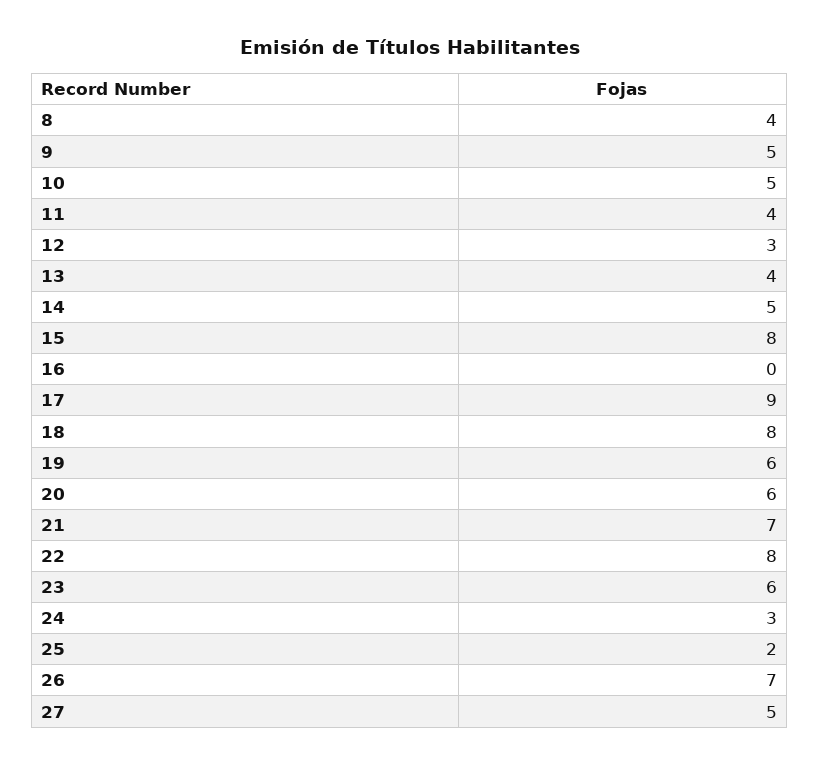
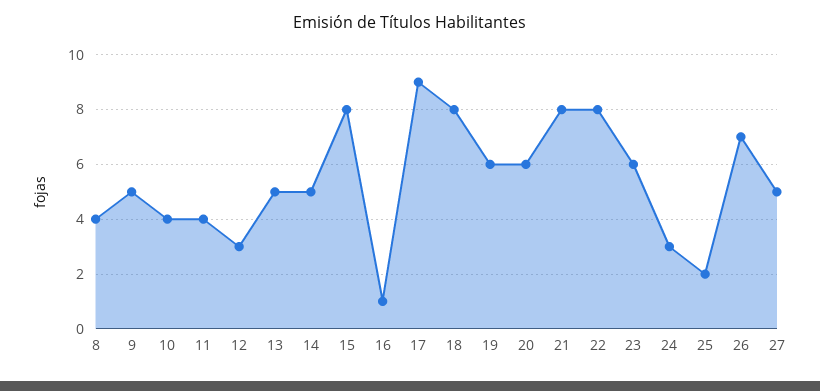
10: 5 -> 4
13: 4 -> 5
16: 0 -> 1
21: 7 -> 8

